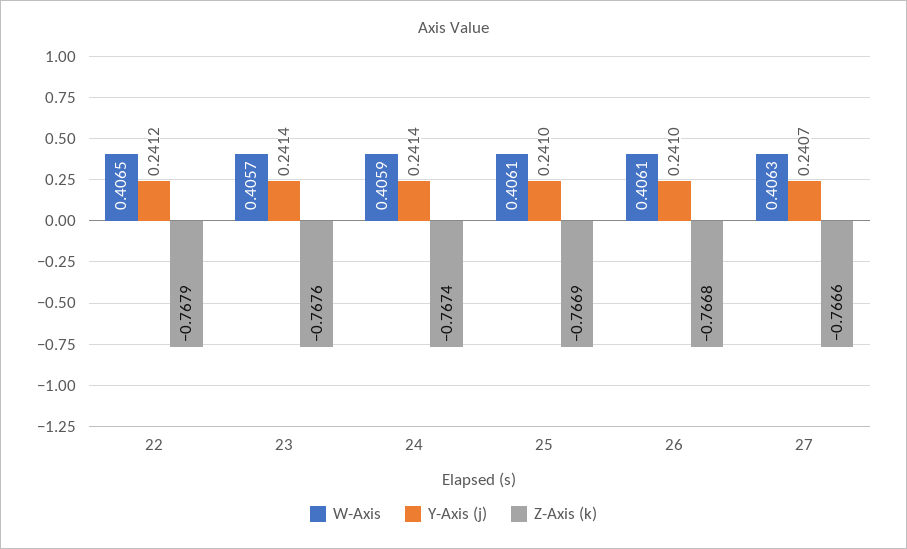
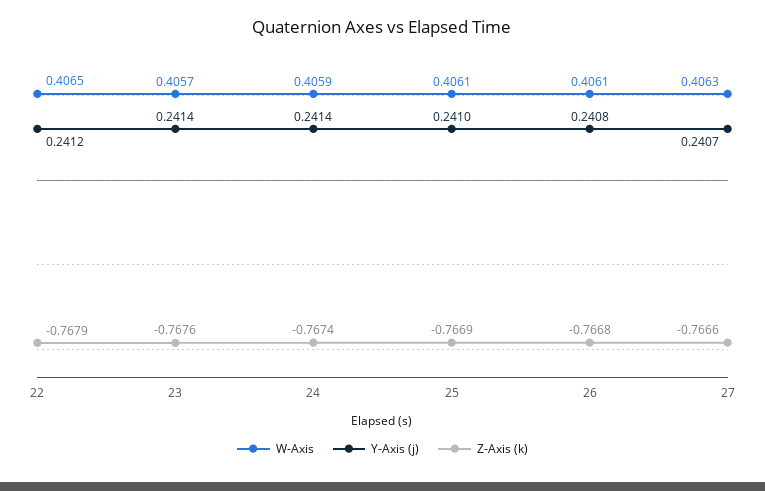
Y-Axis (j), 26: 0.241 -> 0.2408

